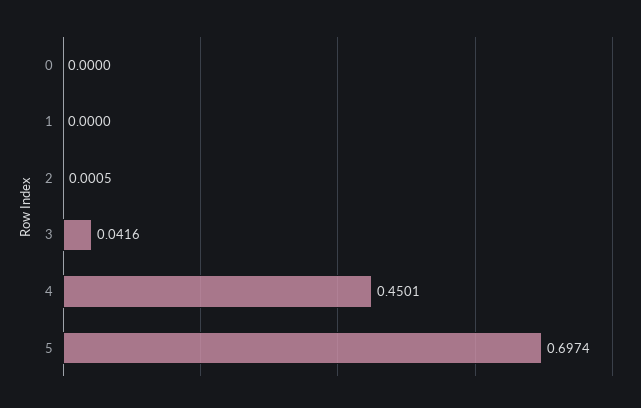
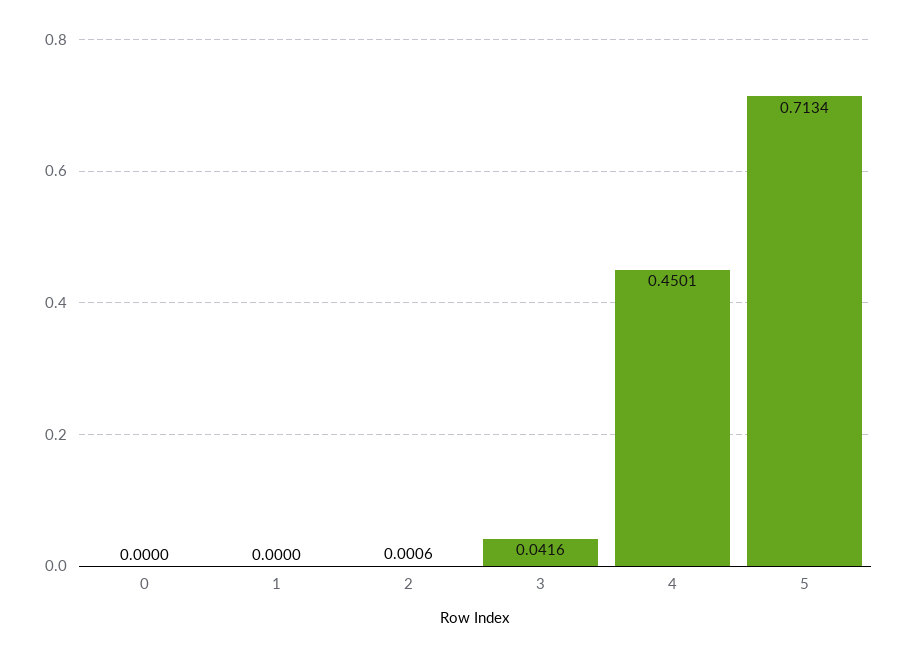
2: 0.0005 -> 0.0006
5: 0.6974 -> 0.7134

